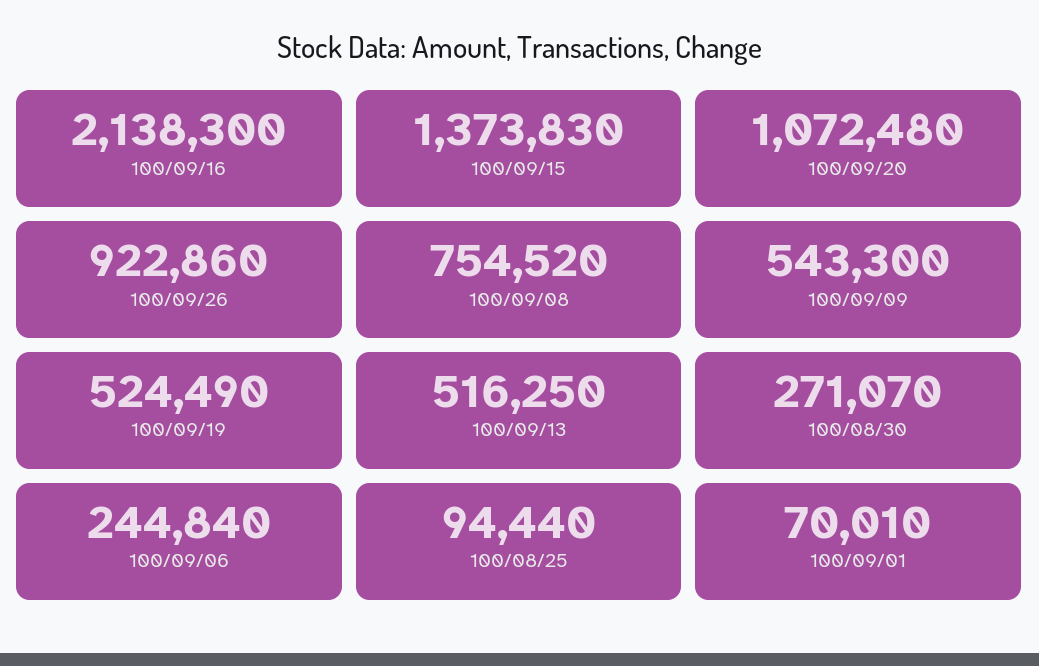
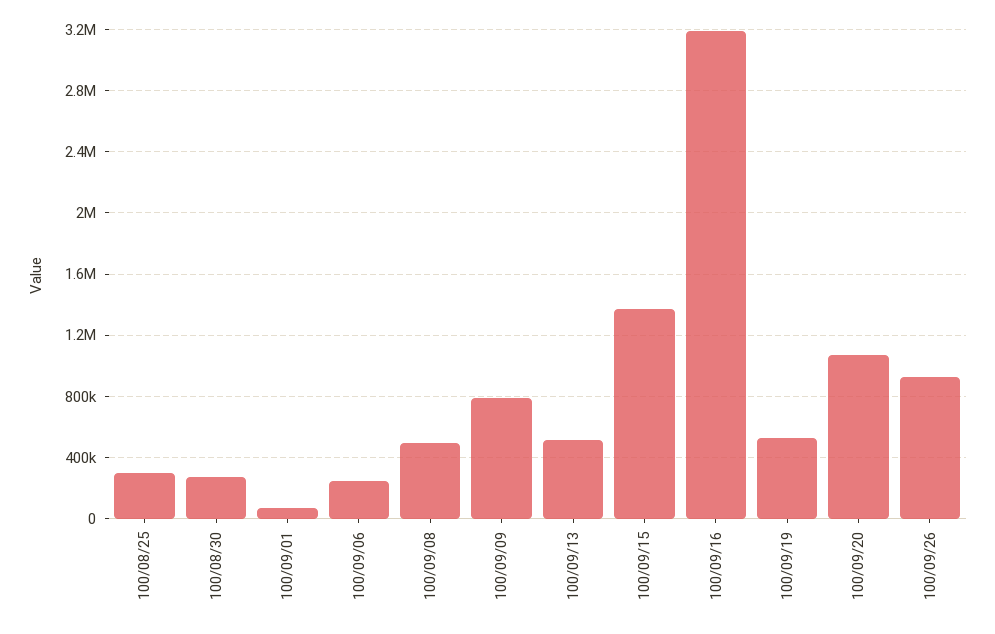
100/09/16: 2138300 -> 3200000
100/09/08: 754520 -> 500000
100/09/09: 543300 -> 800000
100/08/25: 94440 -> 300000

